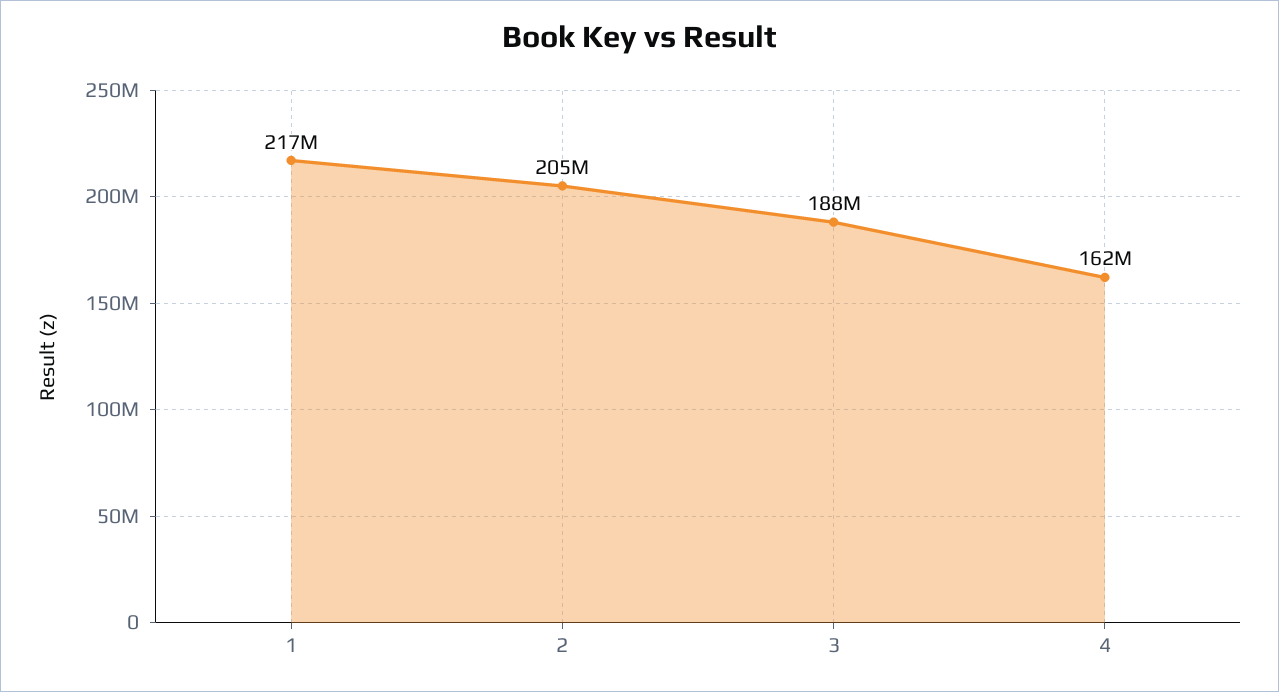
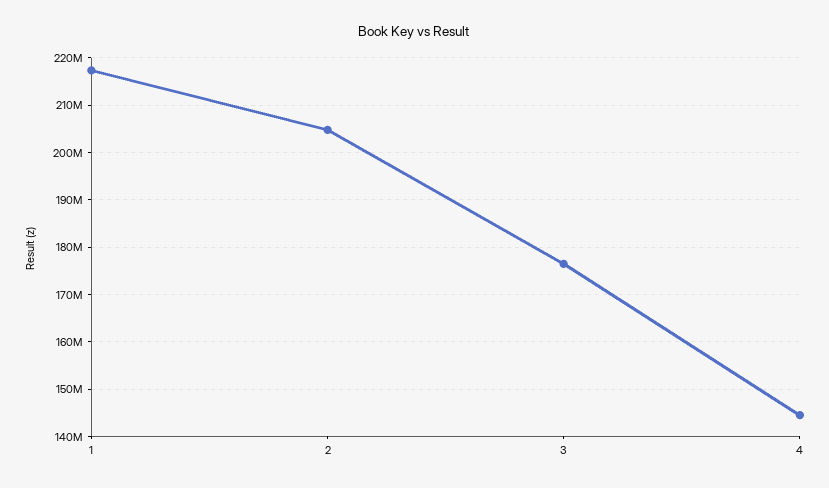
3: 188000000 -> 176000000
4: 162000000 -> 144000000

